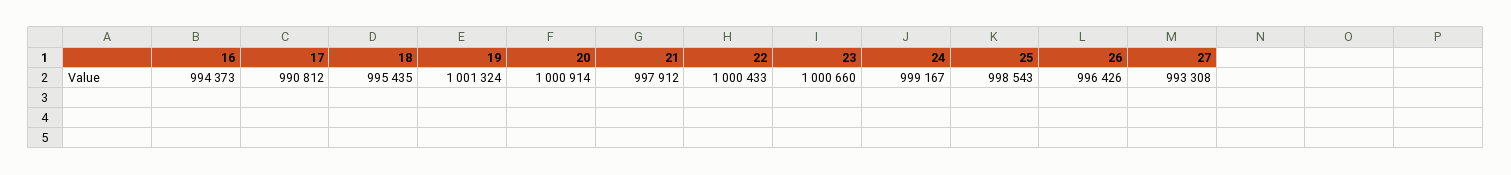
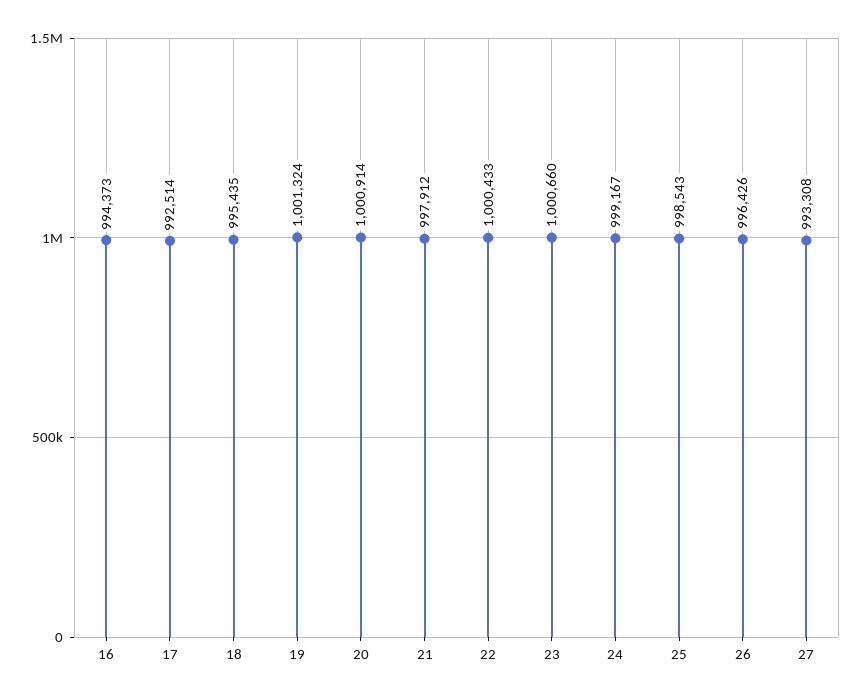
17: 990812 -> 992514

